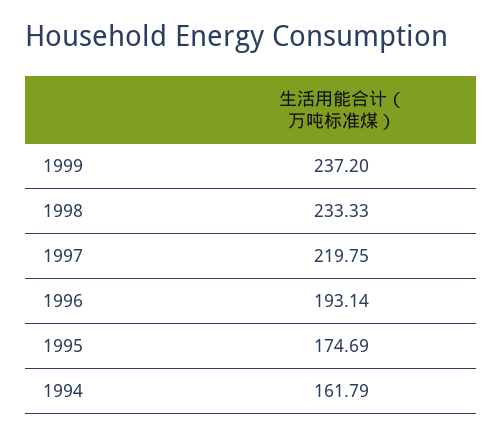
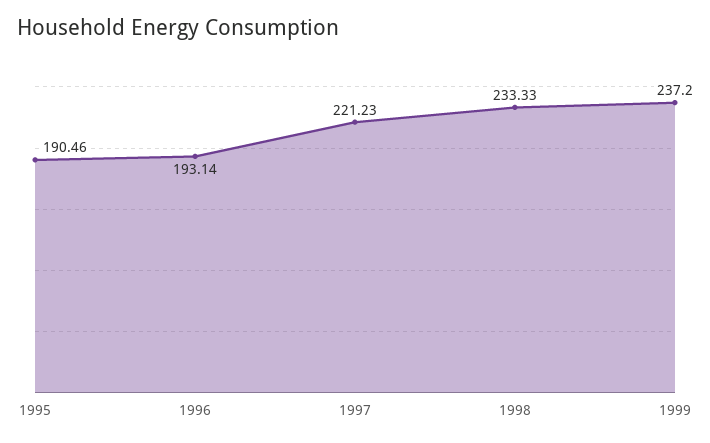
1997: 219.75 -> 221.23
1995: 174.69 -> 190.46
1994: 161.79 -> none

